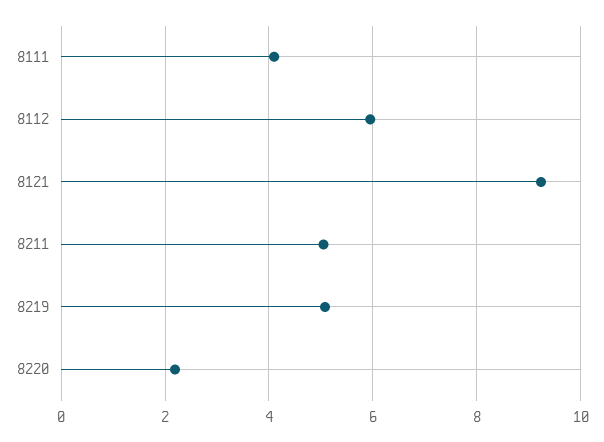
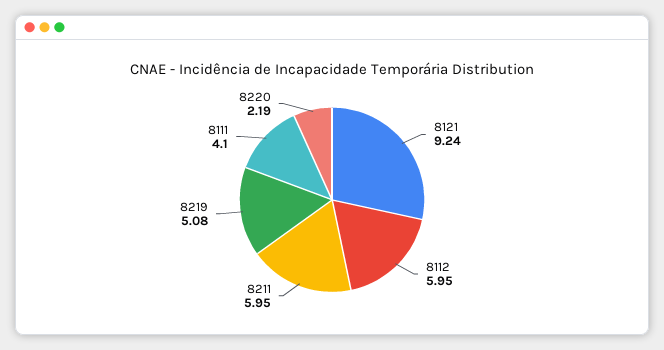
8211: 5 -> 5.95

